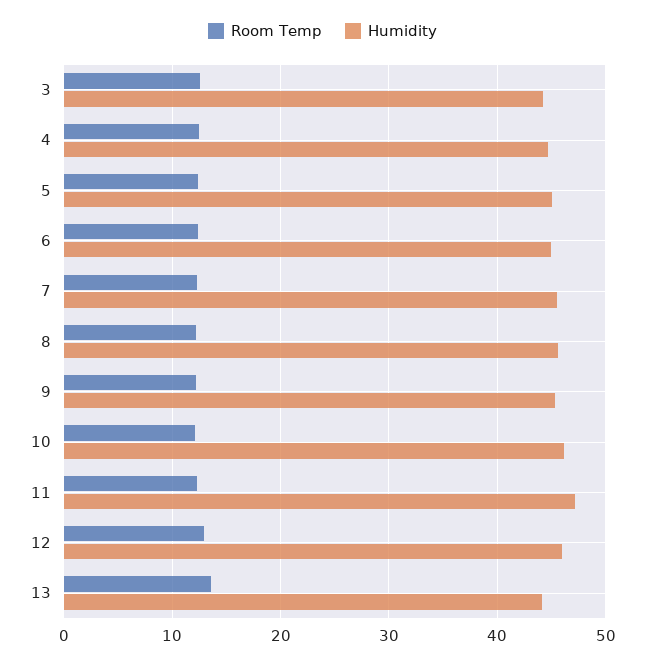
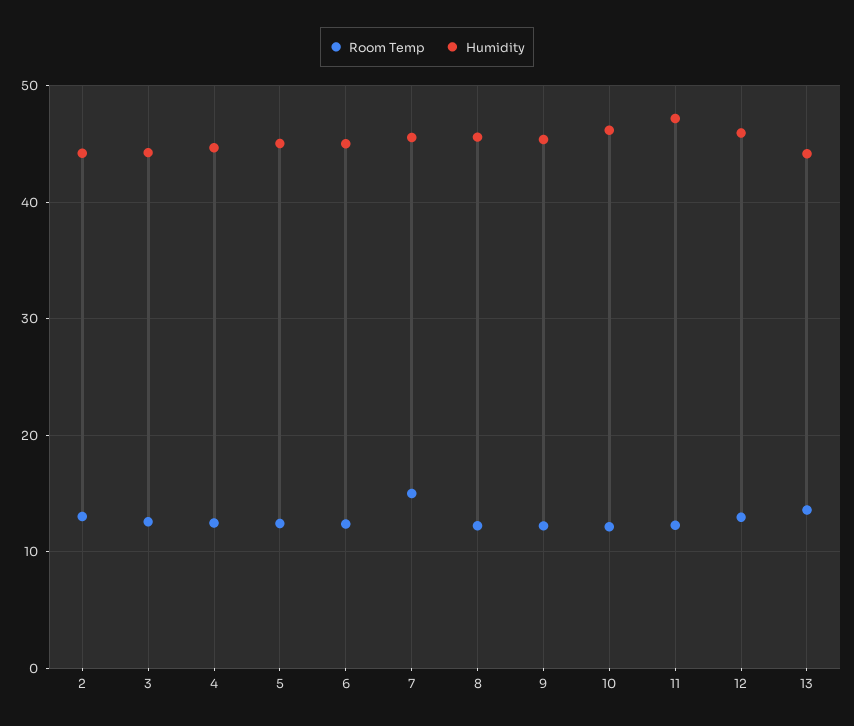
Room Temp, 7: 12 -> 15
Room Temp, 2: none -> 13
Humidity, 2: none -> 44

